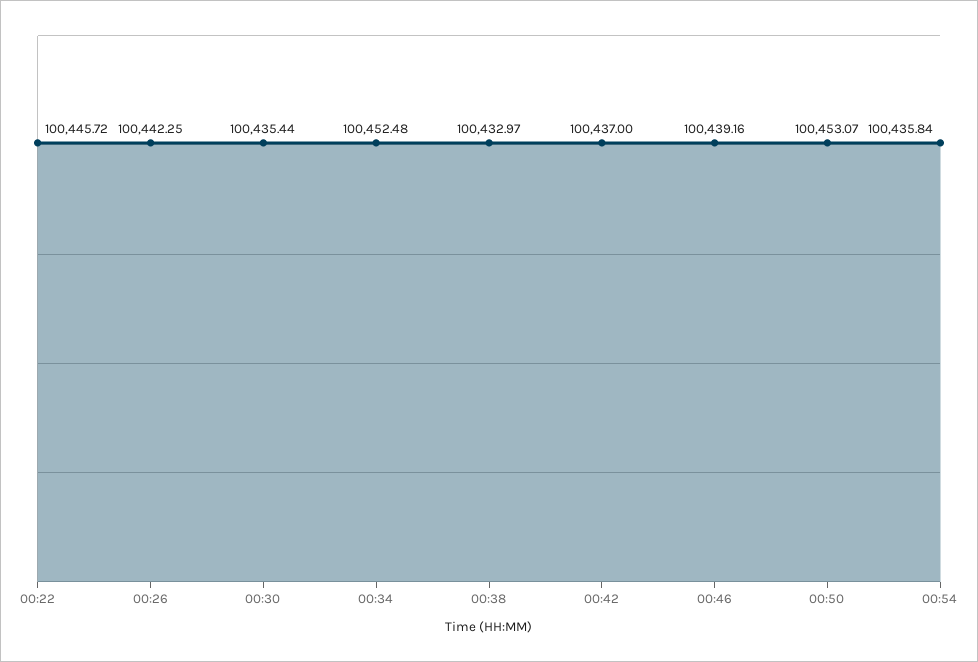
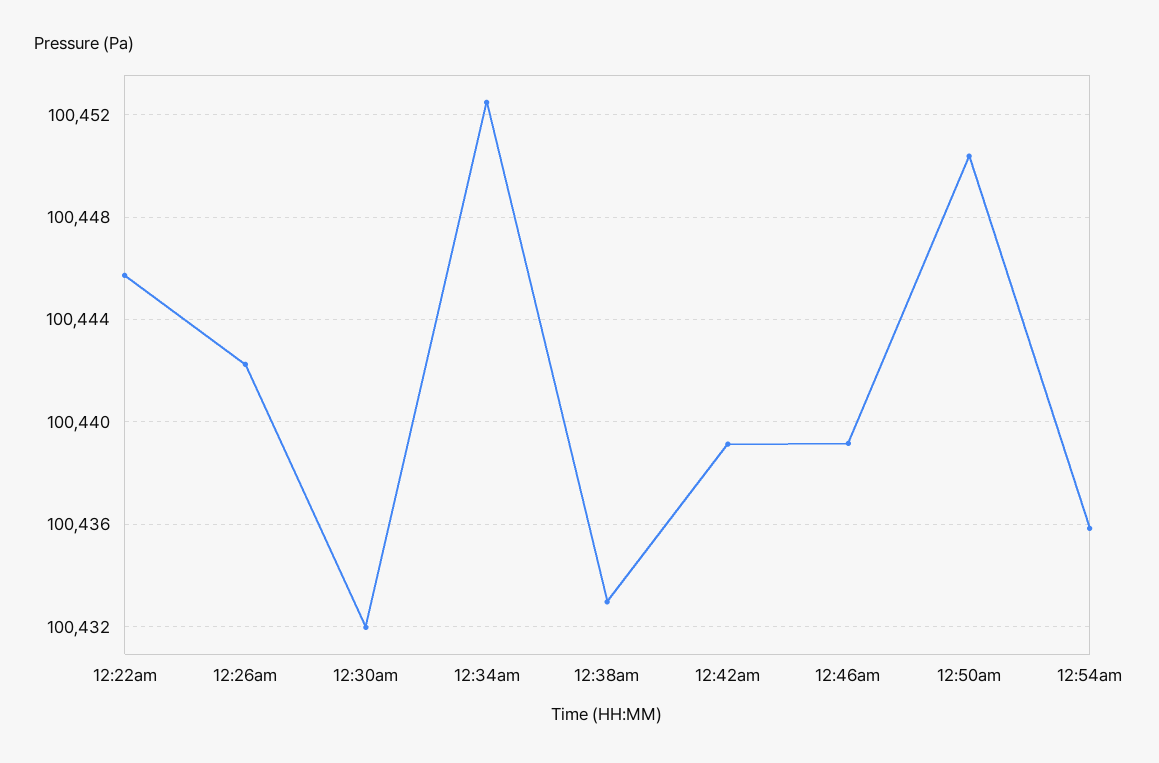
00:30: 100435.44 -> 100432
00:42: 100437 -> 100439
00:50: 100453.07 -> 100450.5

